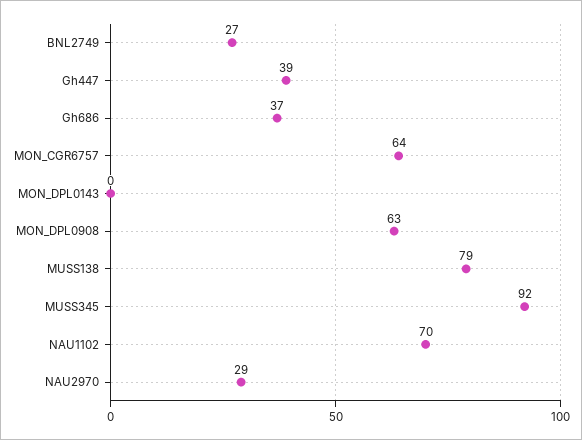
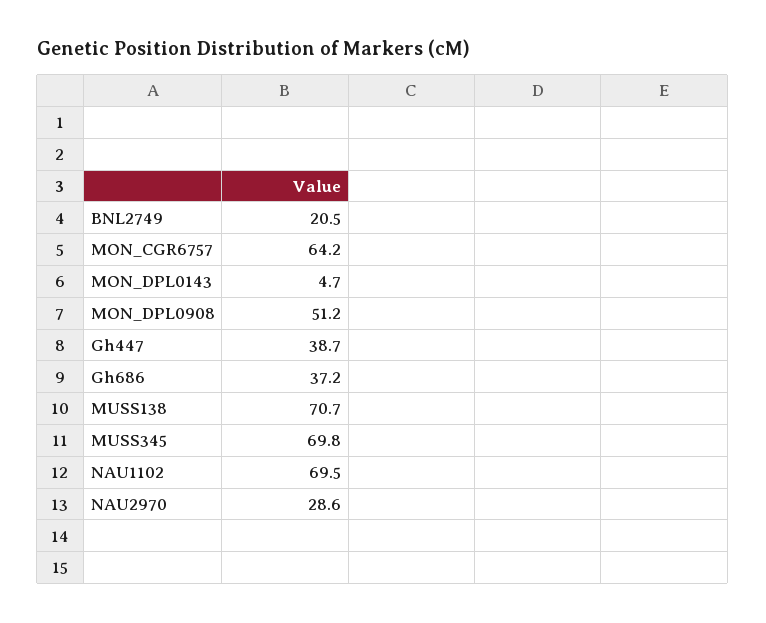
BNL2749: 27 -> 20.5
MON_DPL0143: 0 -> 4.7
MON_DPL0908: 63 -> 51.2
MUSS138: 79 -> 70.7
MUSS345: 92 -> 69.8

